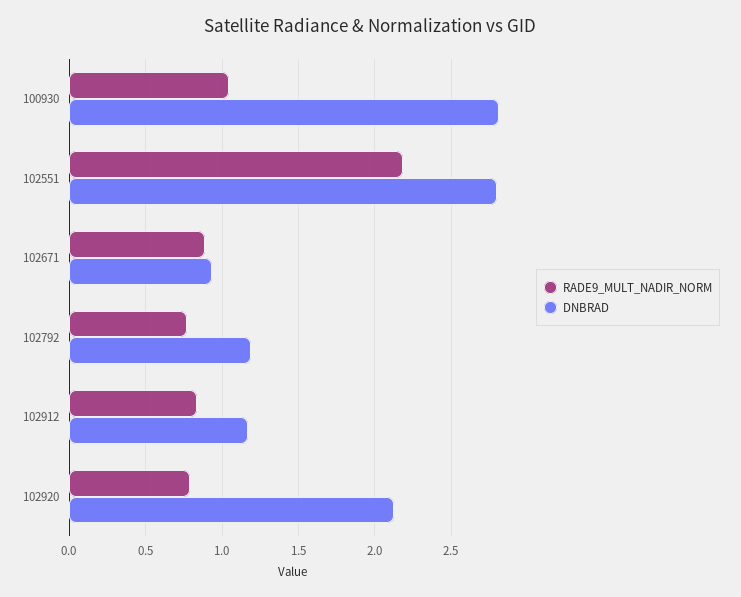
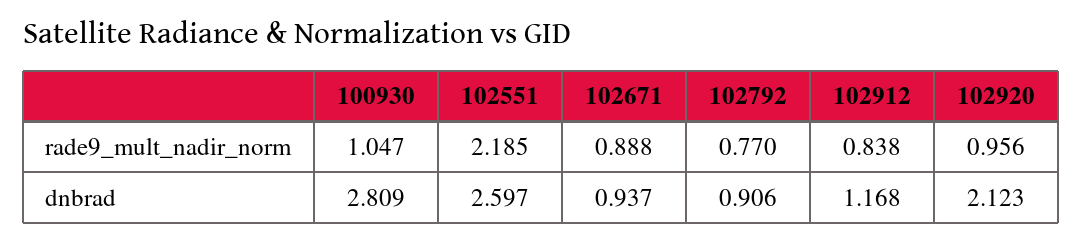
DNBRAD, 102551: 2.8 -> 2.597
DNBRAD, 102792: 1.2 -> 0.906
RADE9_MULT_NADIR_NORM, 102920: 0.8 -> 0.956

